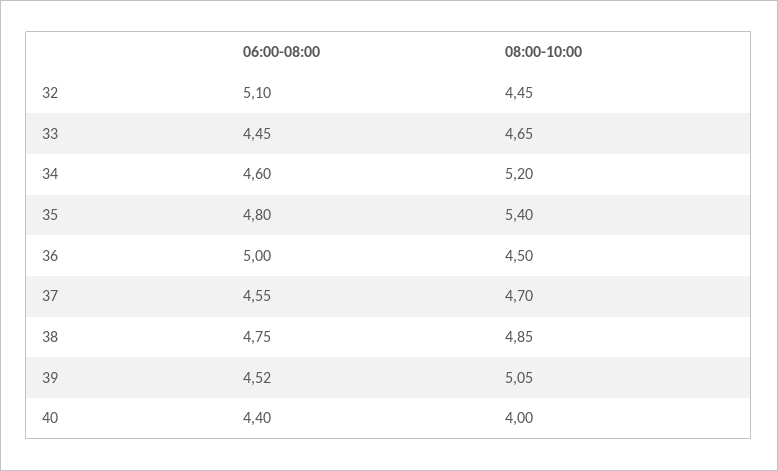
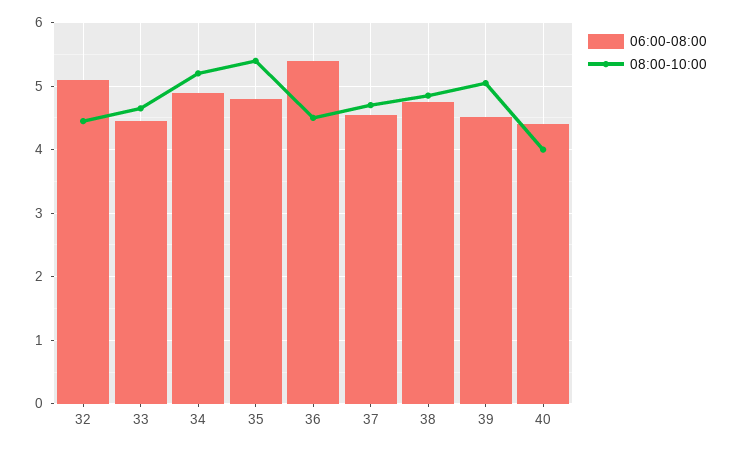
06:00-08:00, 34: 4.6 -> 4.9
06:00-08:00, 36: 5 -> 5.4

